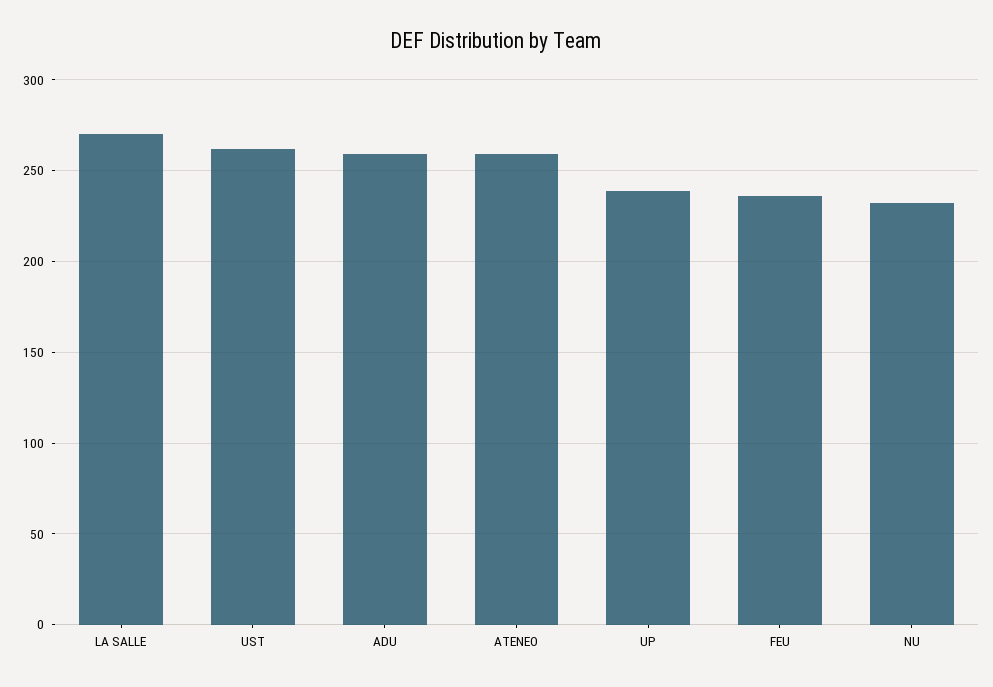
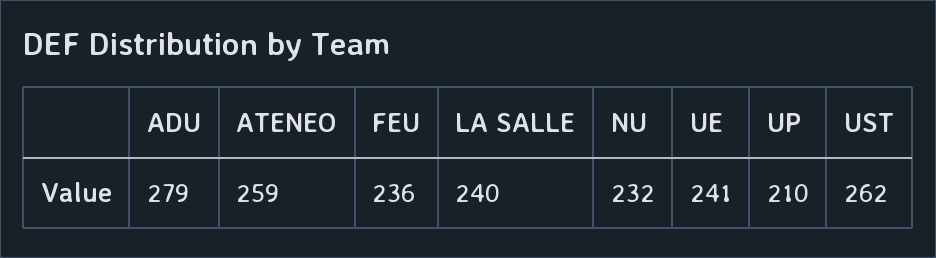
LA SALLE: 270 -> 240
ADU: 260 -> 279
UP: 240 -> 210
UE: none -> 241

